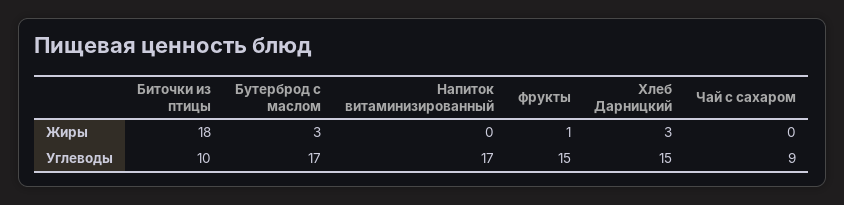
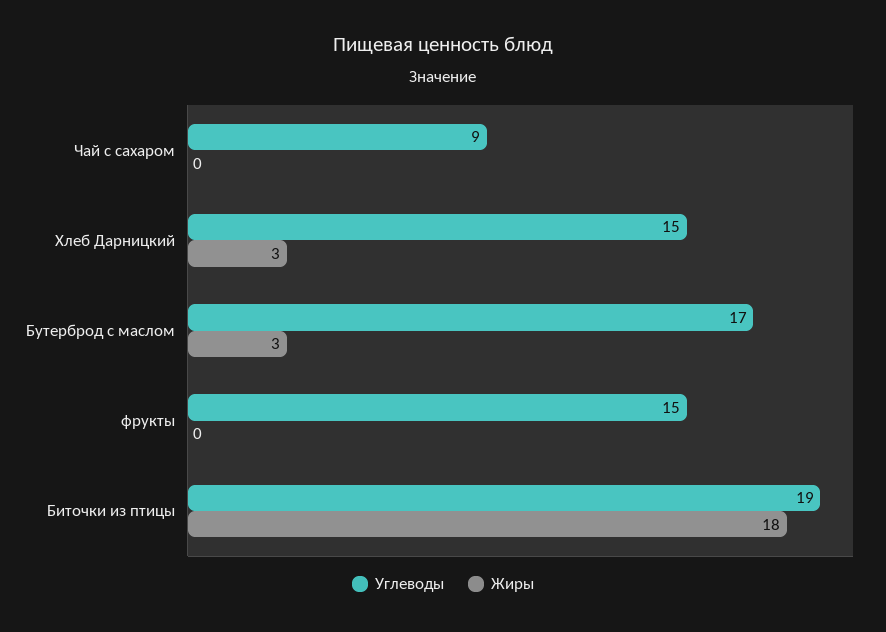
Жиры, Напиток витаминизированный: 0 -> none
Жиры, фрукты: 1 -> 0
Углеводы, Биточки из птицы: 10 -> 19
Углеводы, Напиток витаминизированный: 17 -> none

